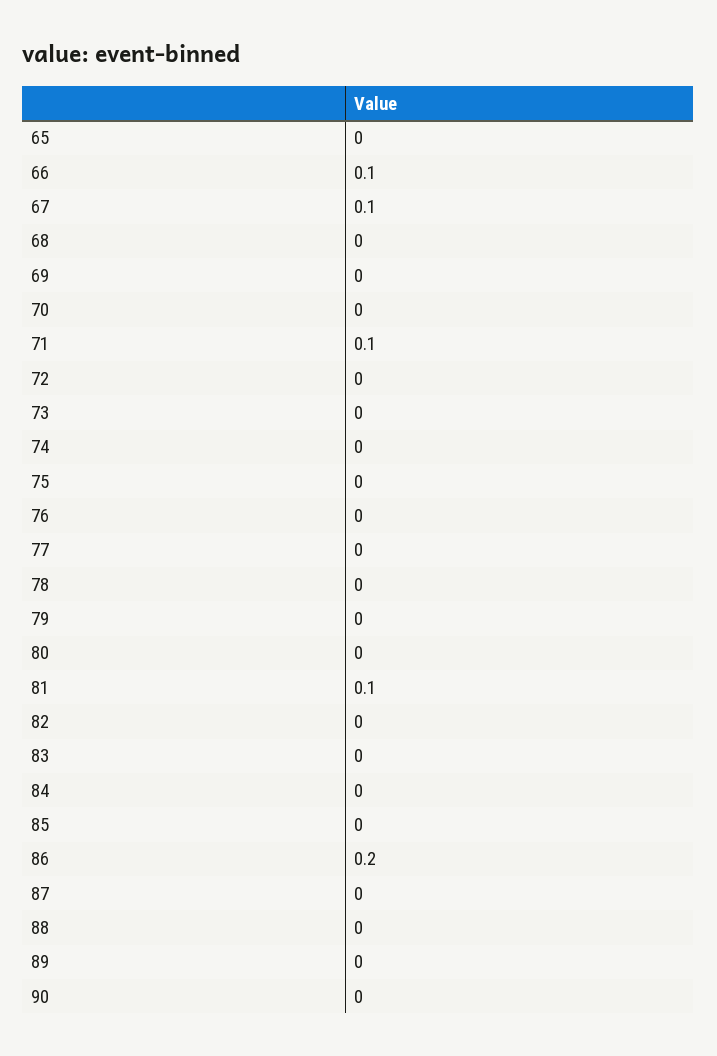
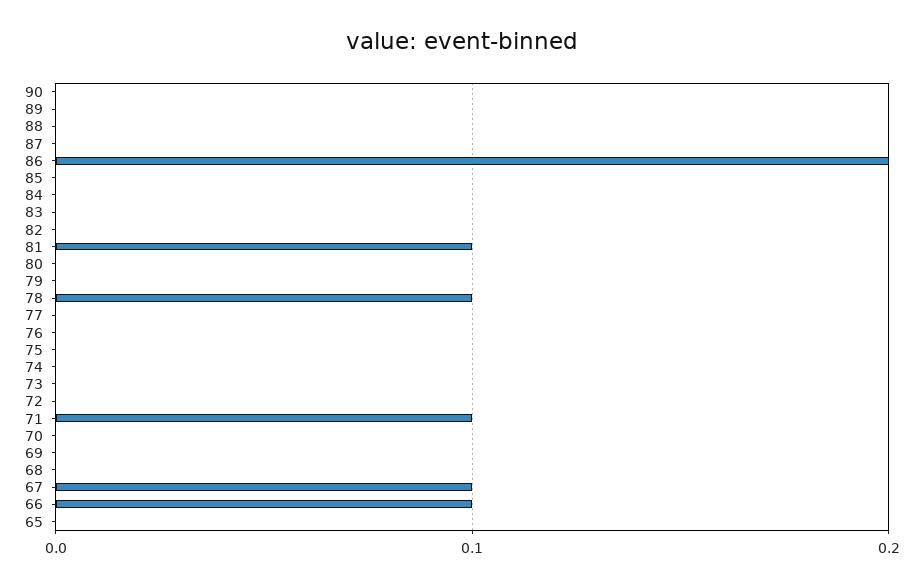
78: 0 -> 0.1

